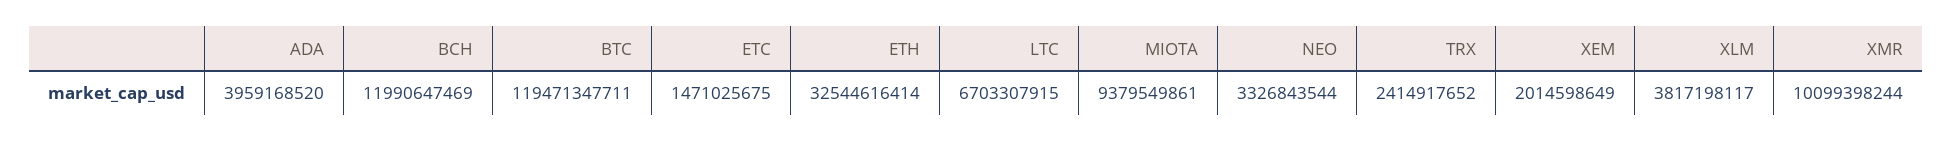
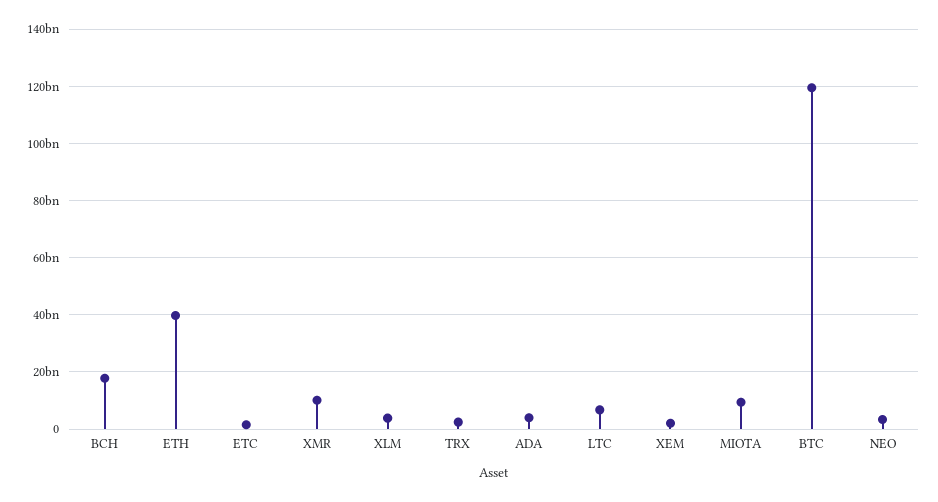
BCH: 11990647469 -> 17500000000
ETH: 32544616414 -> 40000000000

